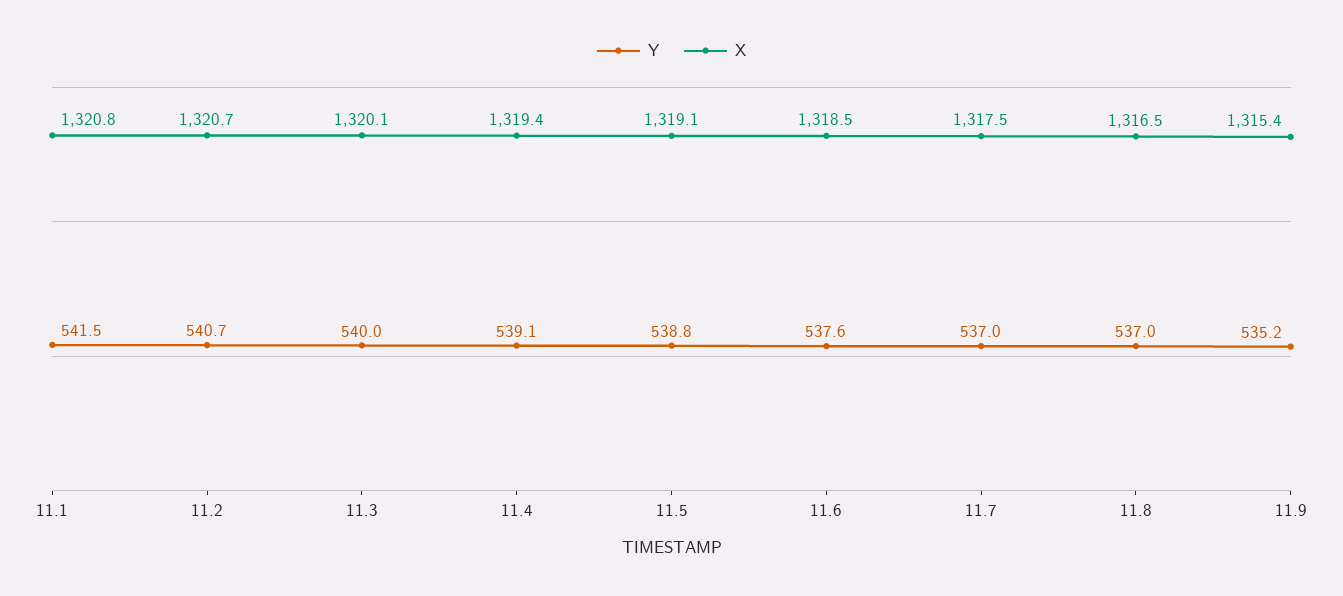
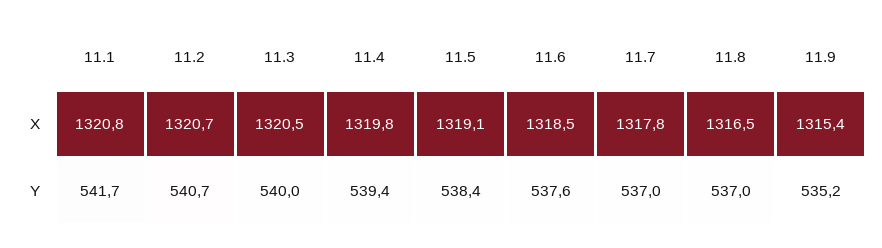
Y, 11.1: 541.5 -> 541.7
X, 11.3: 1320.1 -> 1320.5
Y, 11.4: 539.1 -> 539.4
X, 11.4: 1319.4 -> 1319.8
Y, 11.5: 538.8 -> 538.4
X, 11.7: 1317.5 -> 1317.8

